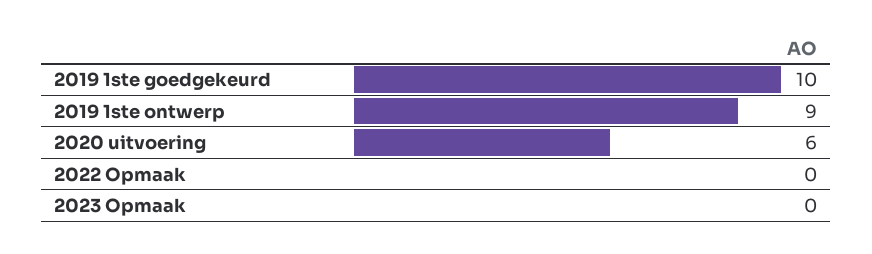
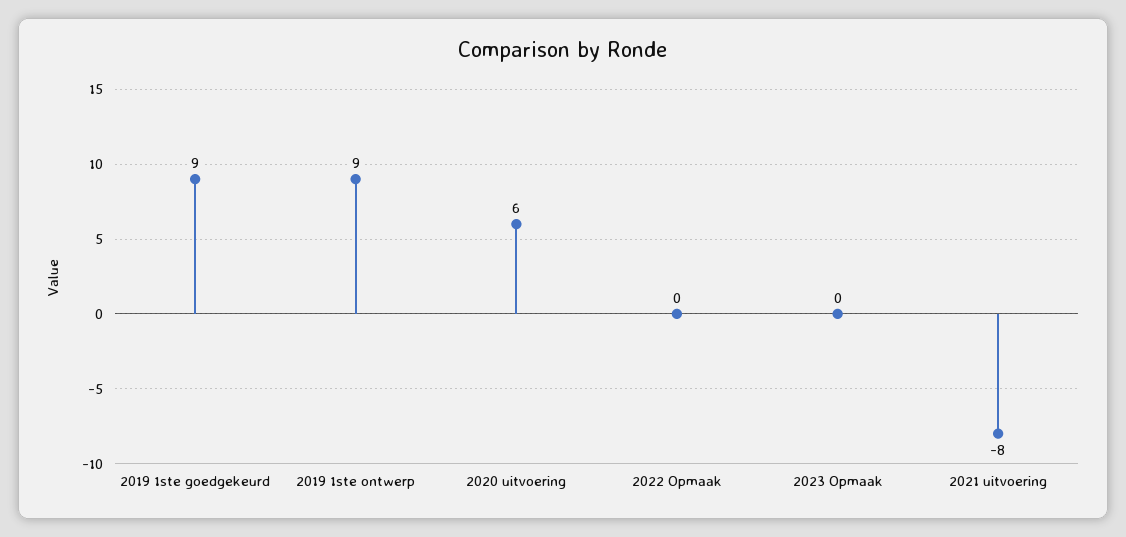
2019 1ste goedgekeurd: 10 -> 9
2021 uitvoering: none -> -8

